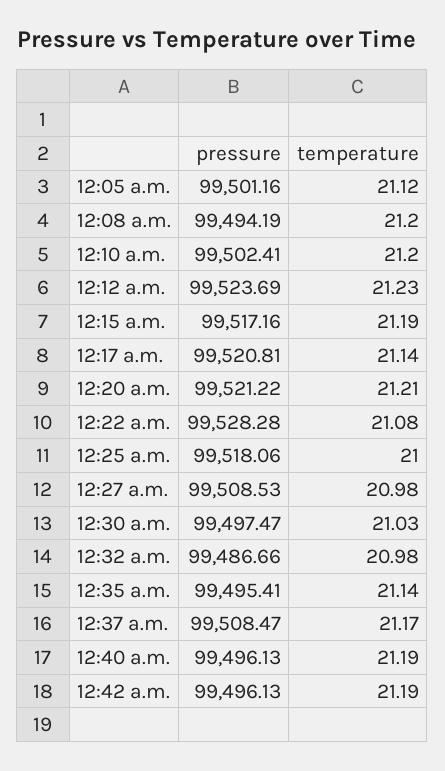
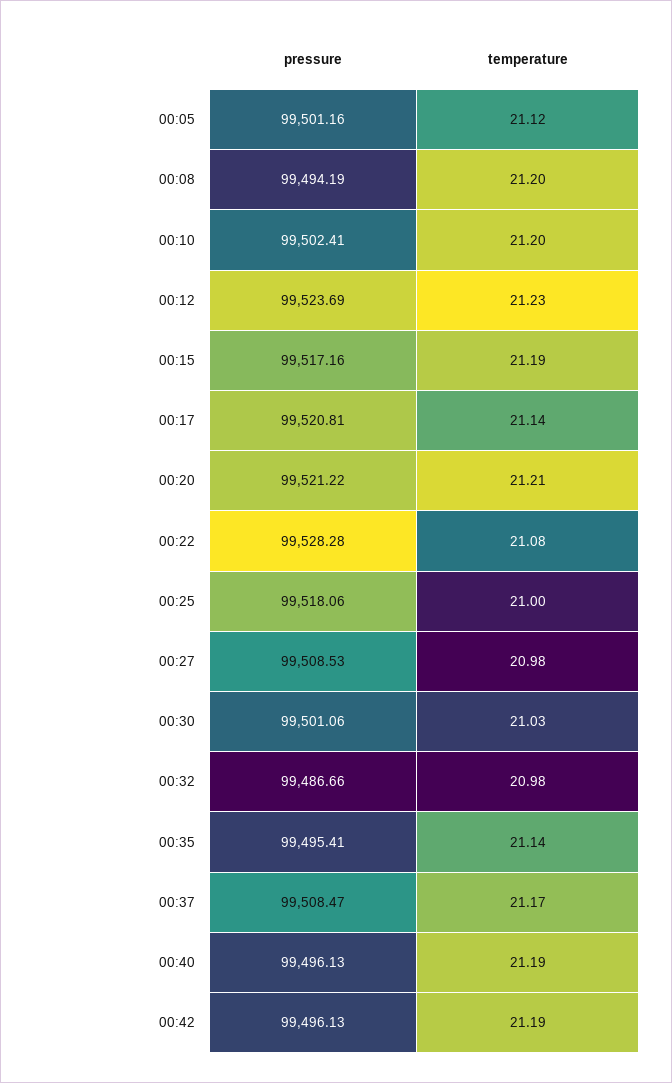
pressure, 12:30 a.m.: 99497.47 -> 99501.06

